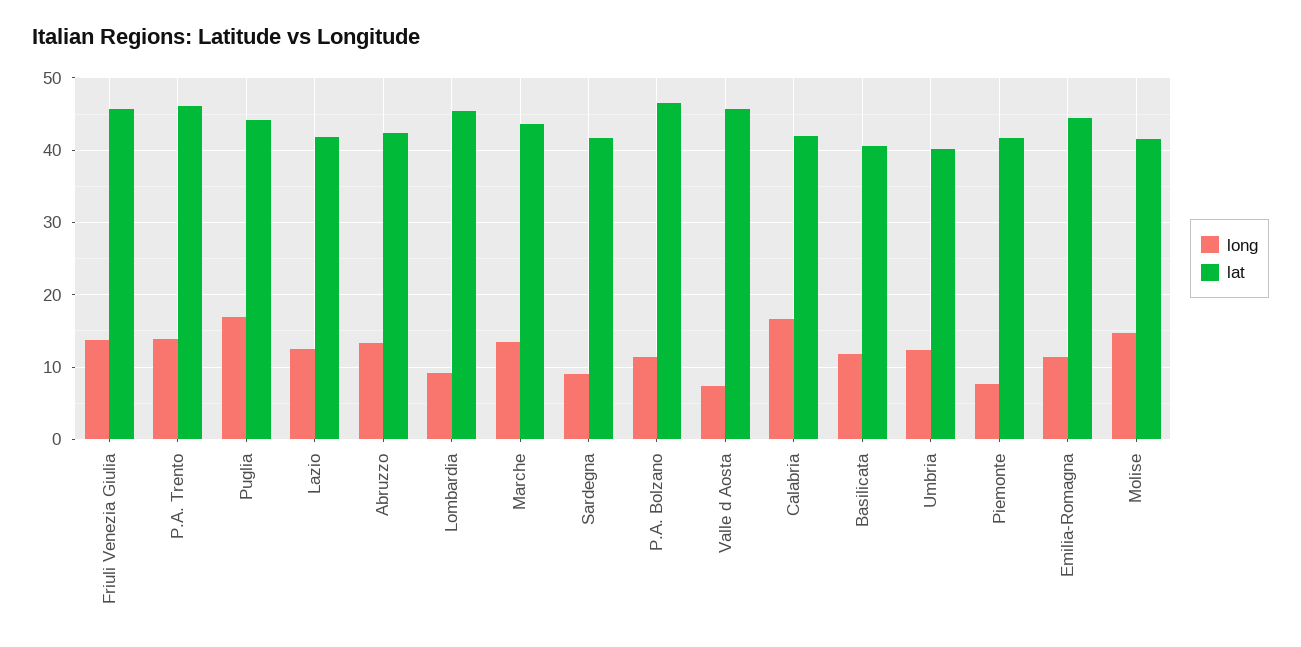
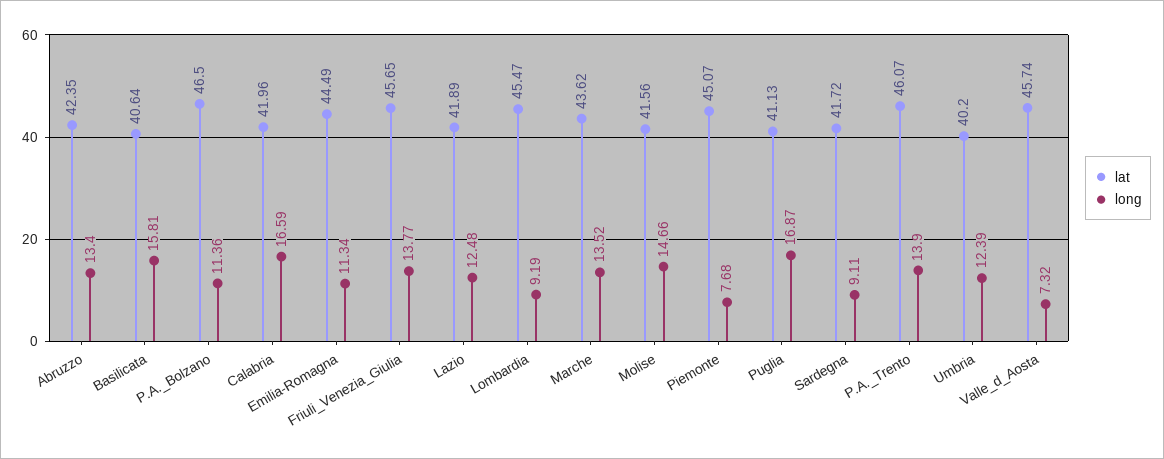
lat, Puglia: 44 -> 41.13
long, Basilicata: 12 -> 15.81
lat, Piemonte: 42 -> 45.07

